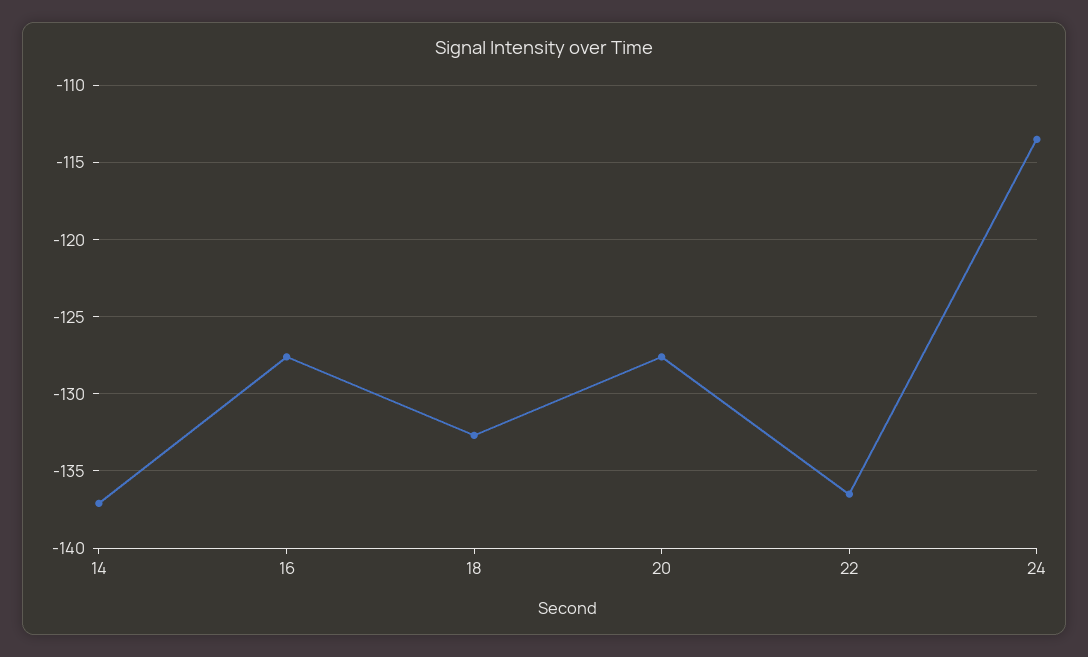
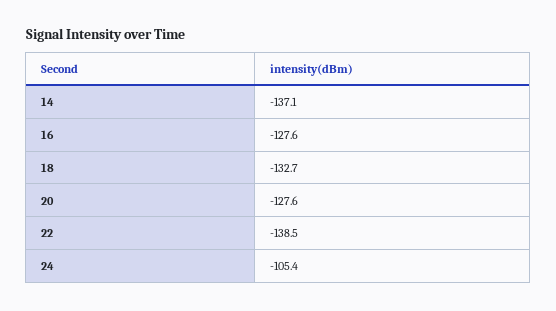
22: -136.5 -> -138.5
24: -113.5 -> -105.4

